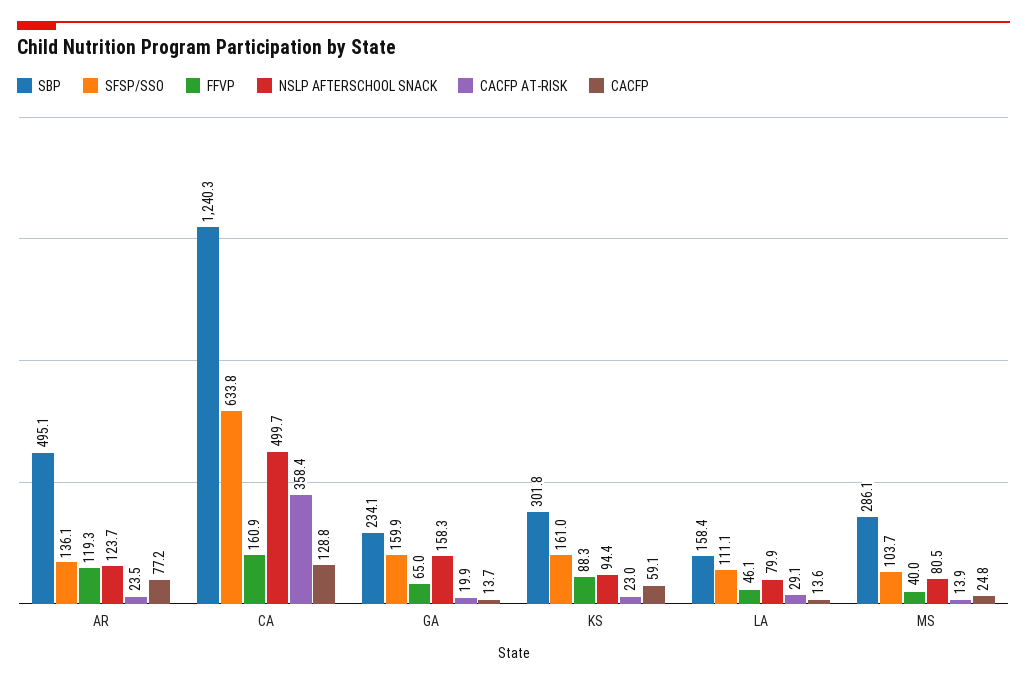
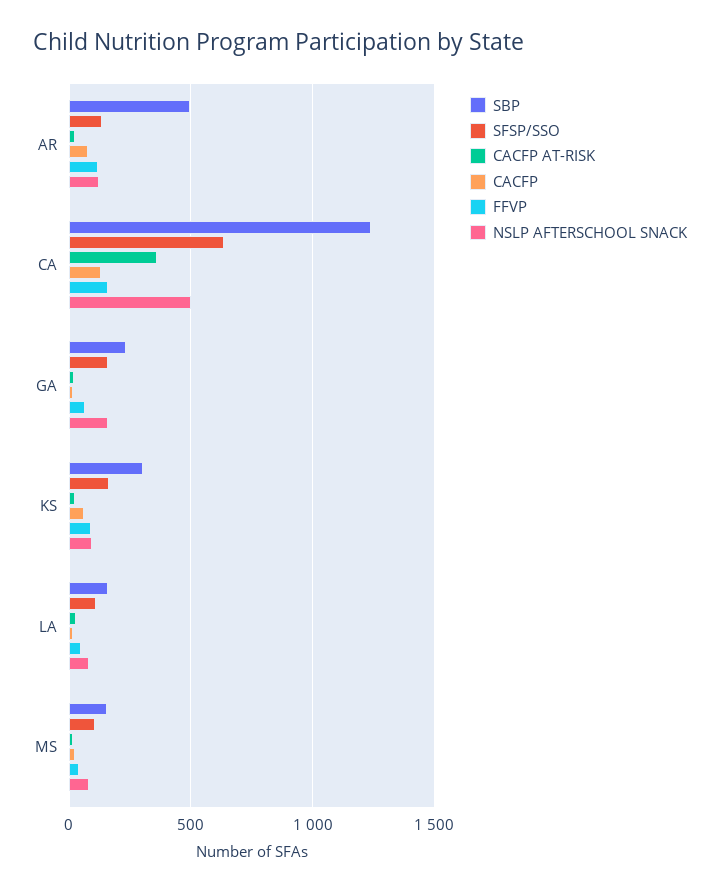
SBP, MS: 286.1 -> 150

